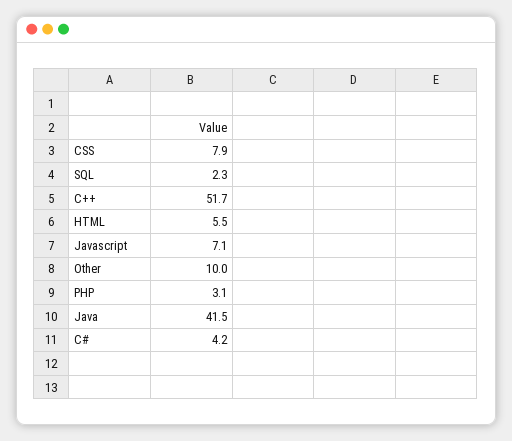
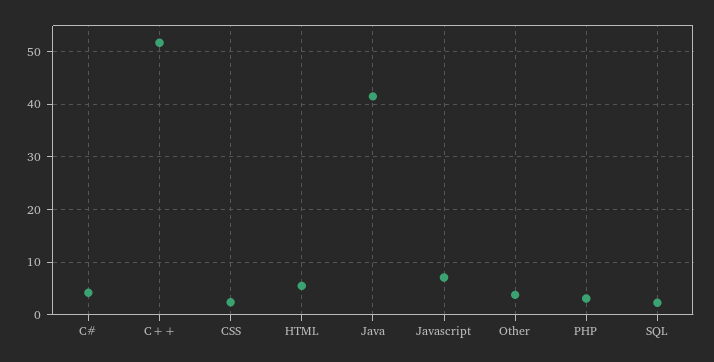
CSS: 7.9 -> 2
Other: 10 -> 4

